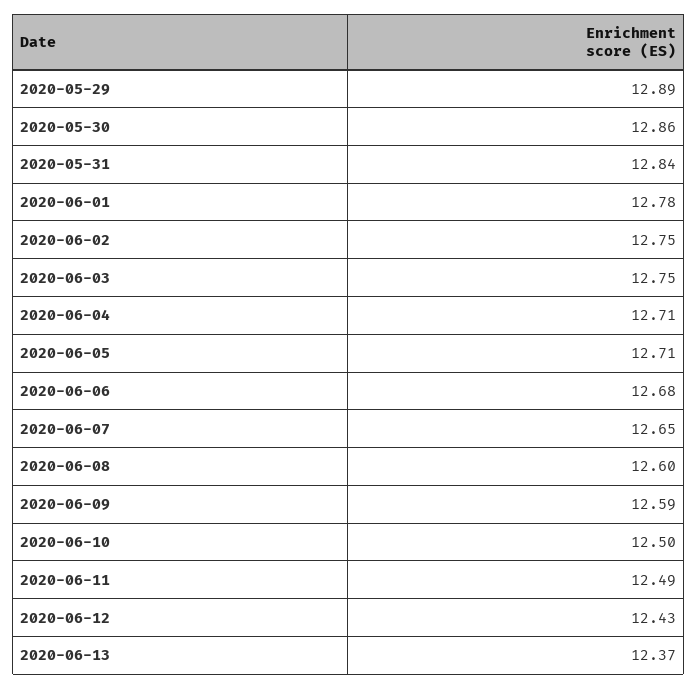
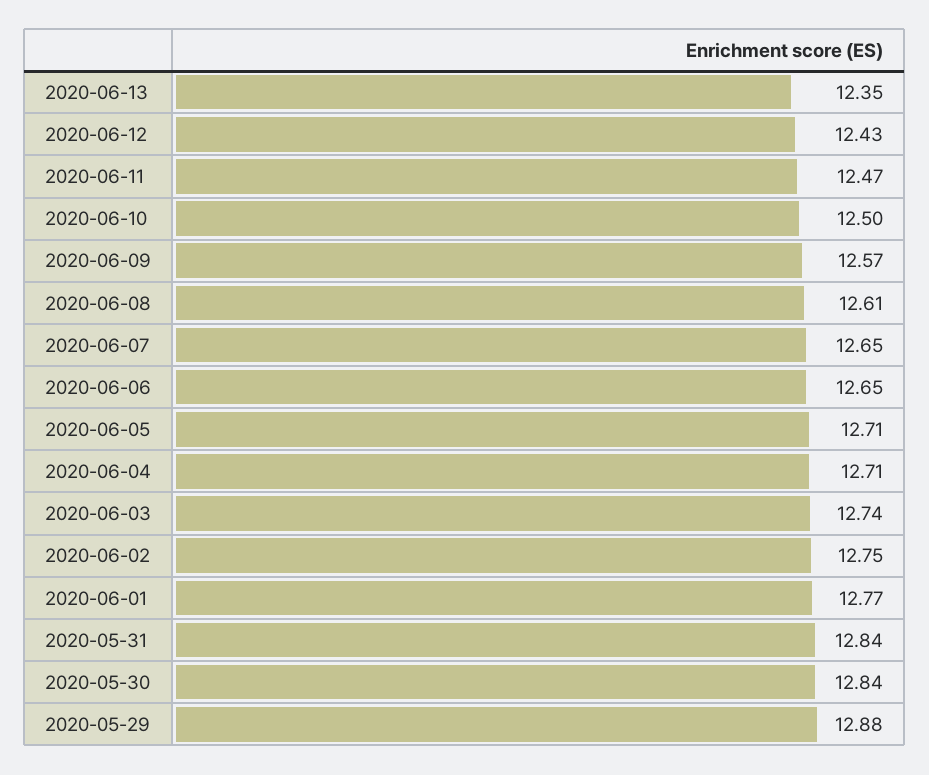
2020-05-29: 12.89 -> 12.88
2020-05-30: 12.86 -> 12.84
2020-06-01: 12.78 -> 12.77
2020-06-03: 12.75 -> 12.74
2020-06-06: 12.68 -> 12.65
2020-06-08: 12.6 -> 12.61
2020-06-09: 12.59 -> 12.57
2020-06-11: 12.49 -> 12.47
2020-06-13: 12.37 -> 12.35

